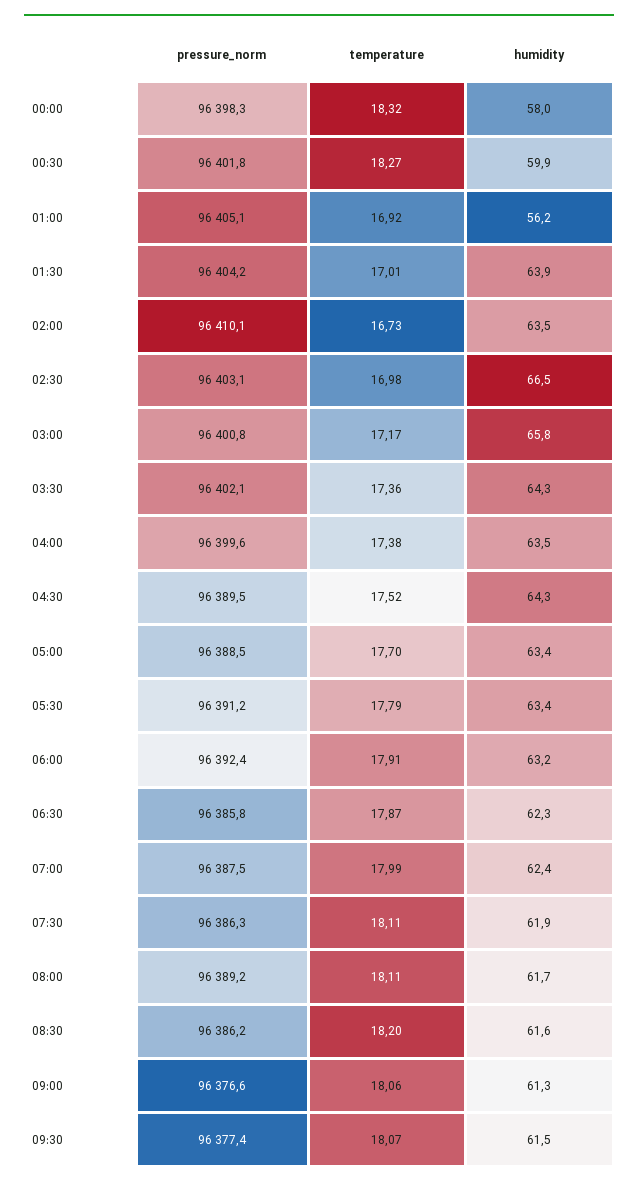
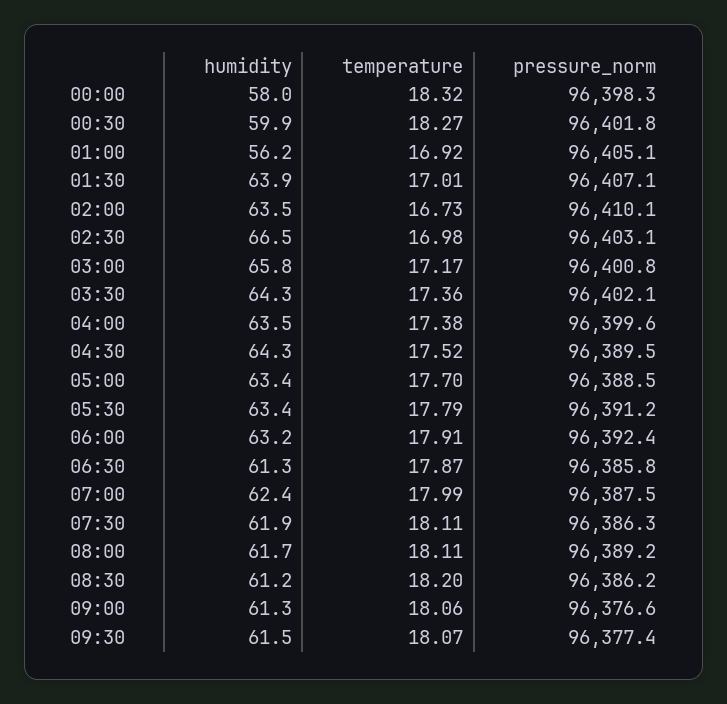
pressure_norm, 01:30: 96404.2 -> 96407.1
humidity, 06:30: 62.3 -> 61.3
humidity, 08:30: 61.6 -> 61.2

